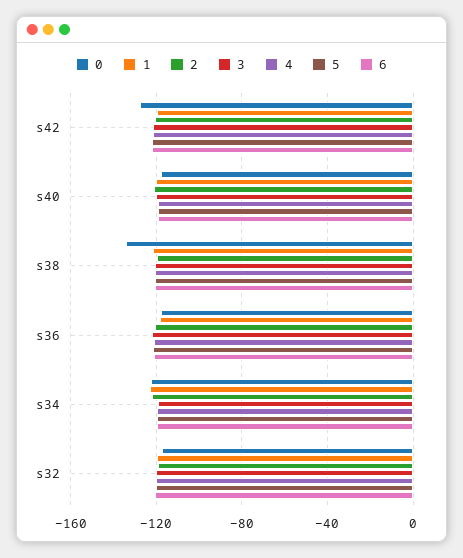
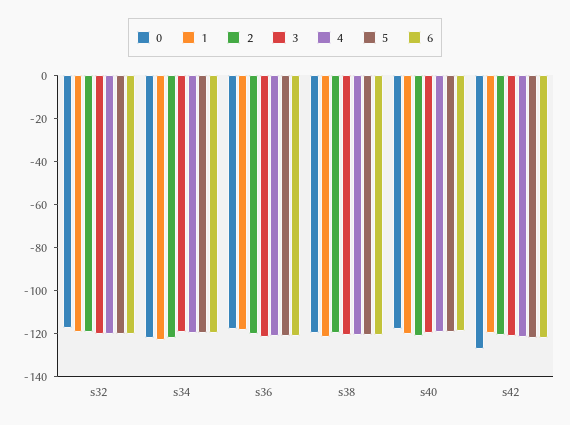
0, s38: -135 -> -120

